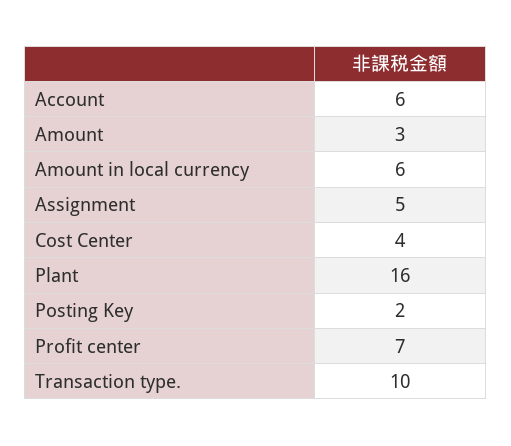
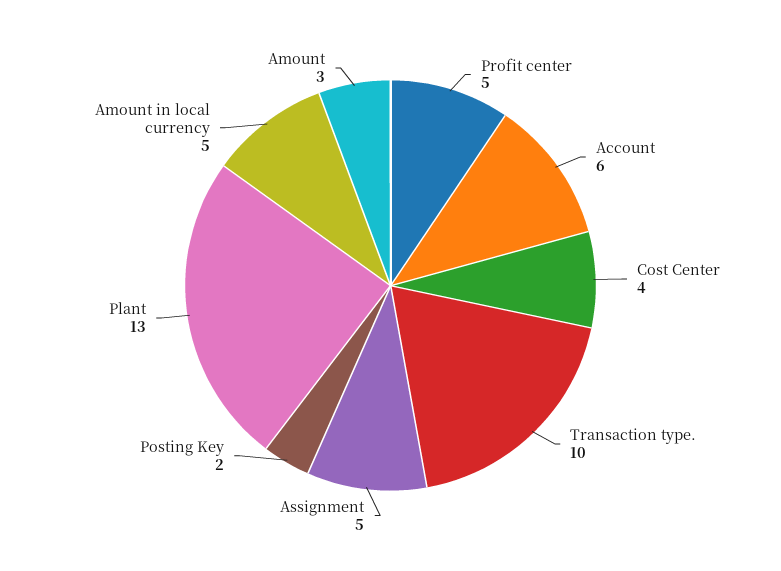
Amount in local currency: 6 -> 5
Plant: 16 -> 13
Profit center: 7 -> 5

